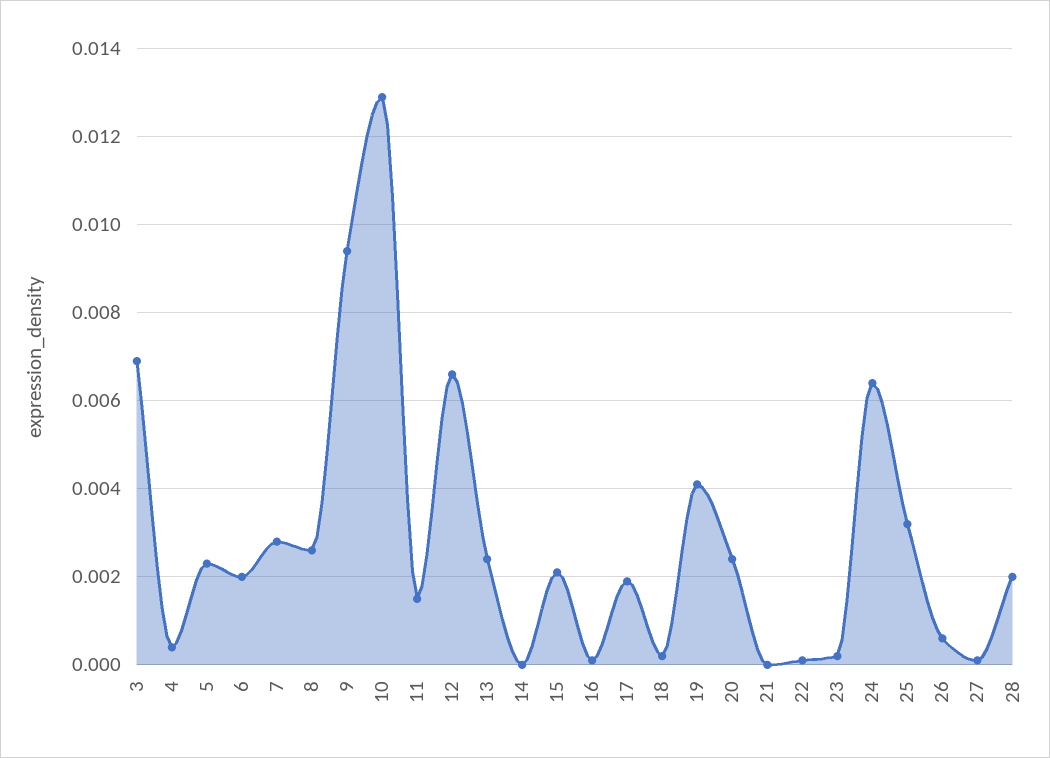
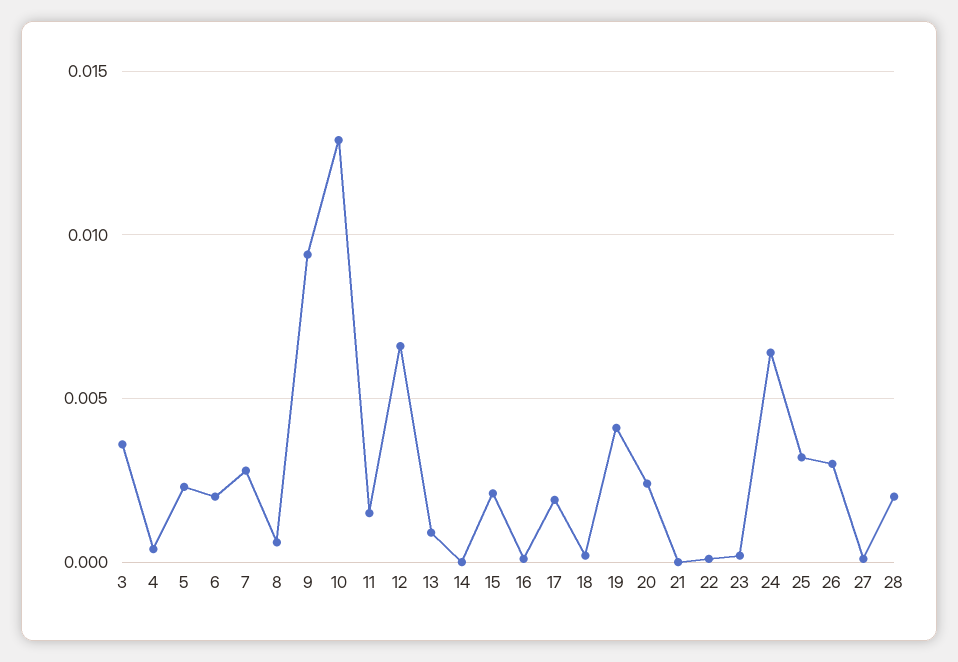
3: 0.007 -> 0.0035
8: 0.0025 -> 0.0005
13: 0.0025 -> 0.001
26: 0.0005 -> 0.003

